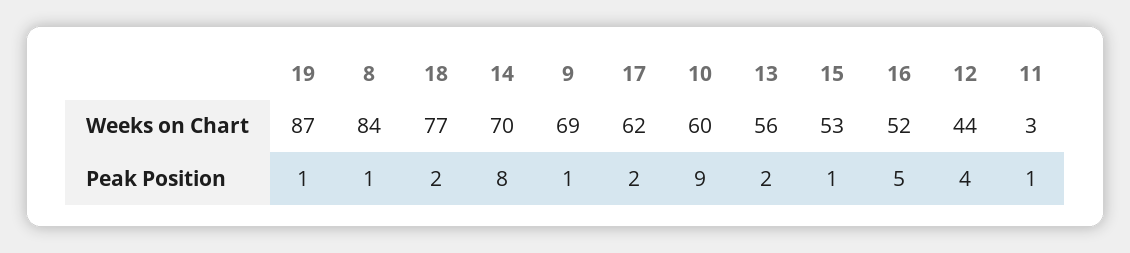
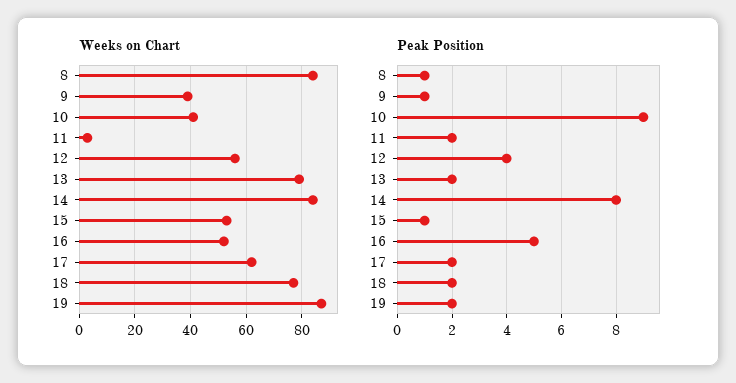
Weeks on Chart, 14: 70 -> 85
Weeks on Chart, 9: 69 -> 40
Weeks on Chart, 10: 60 -> 40
Weeks on Chart, 13: 56 -> 80
Weeks on Chart, 12: 44 -> 55
Peak Position, 19: 1 -> 2
Peak Position, 11: 1 -> 2

